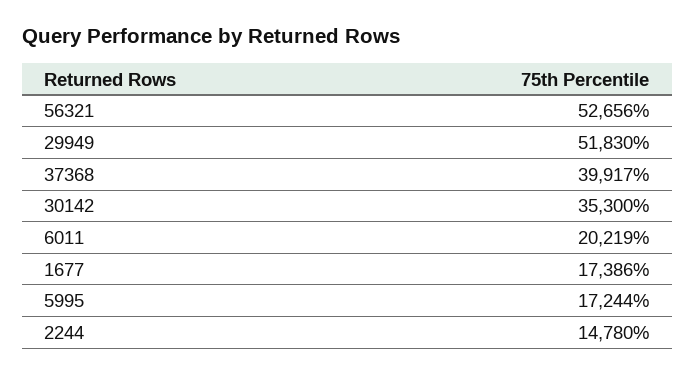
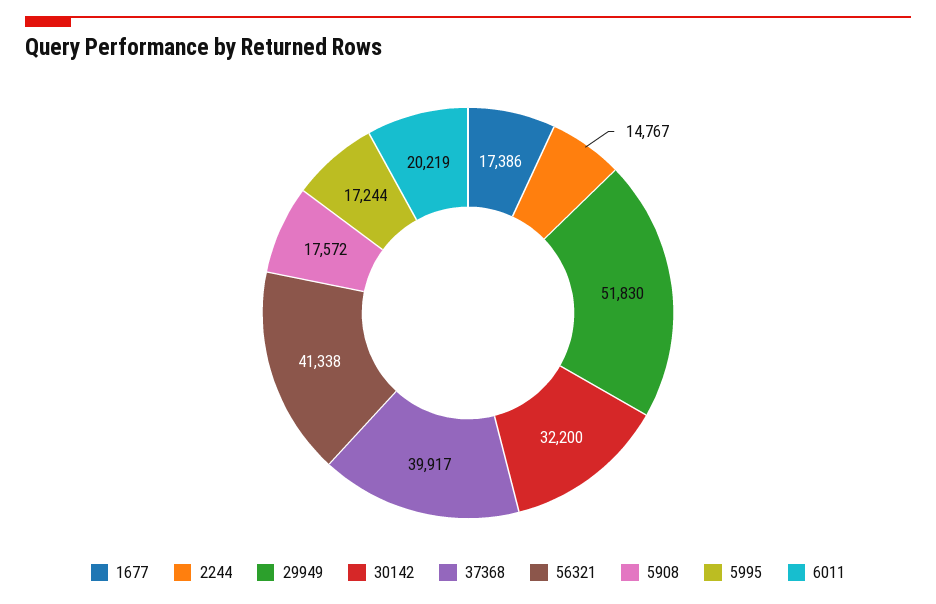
56321: 52656 -> 41338
30142: 35300 -> 32200
2244: 14780 -> 14767
5908: none -> 17572

